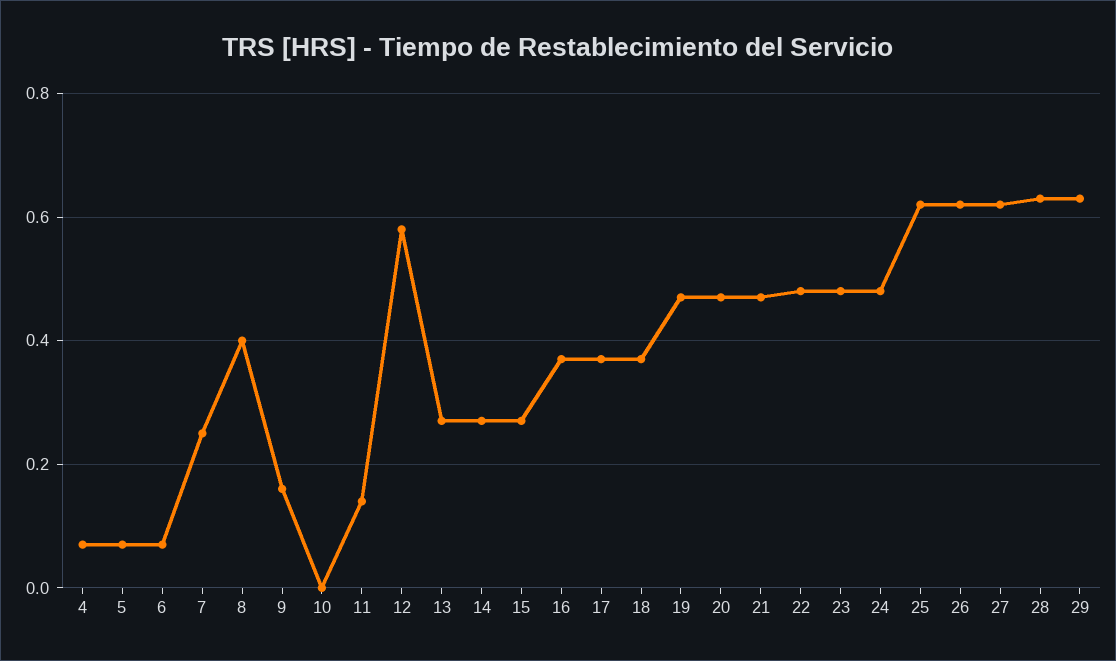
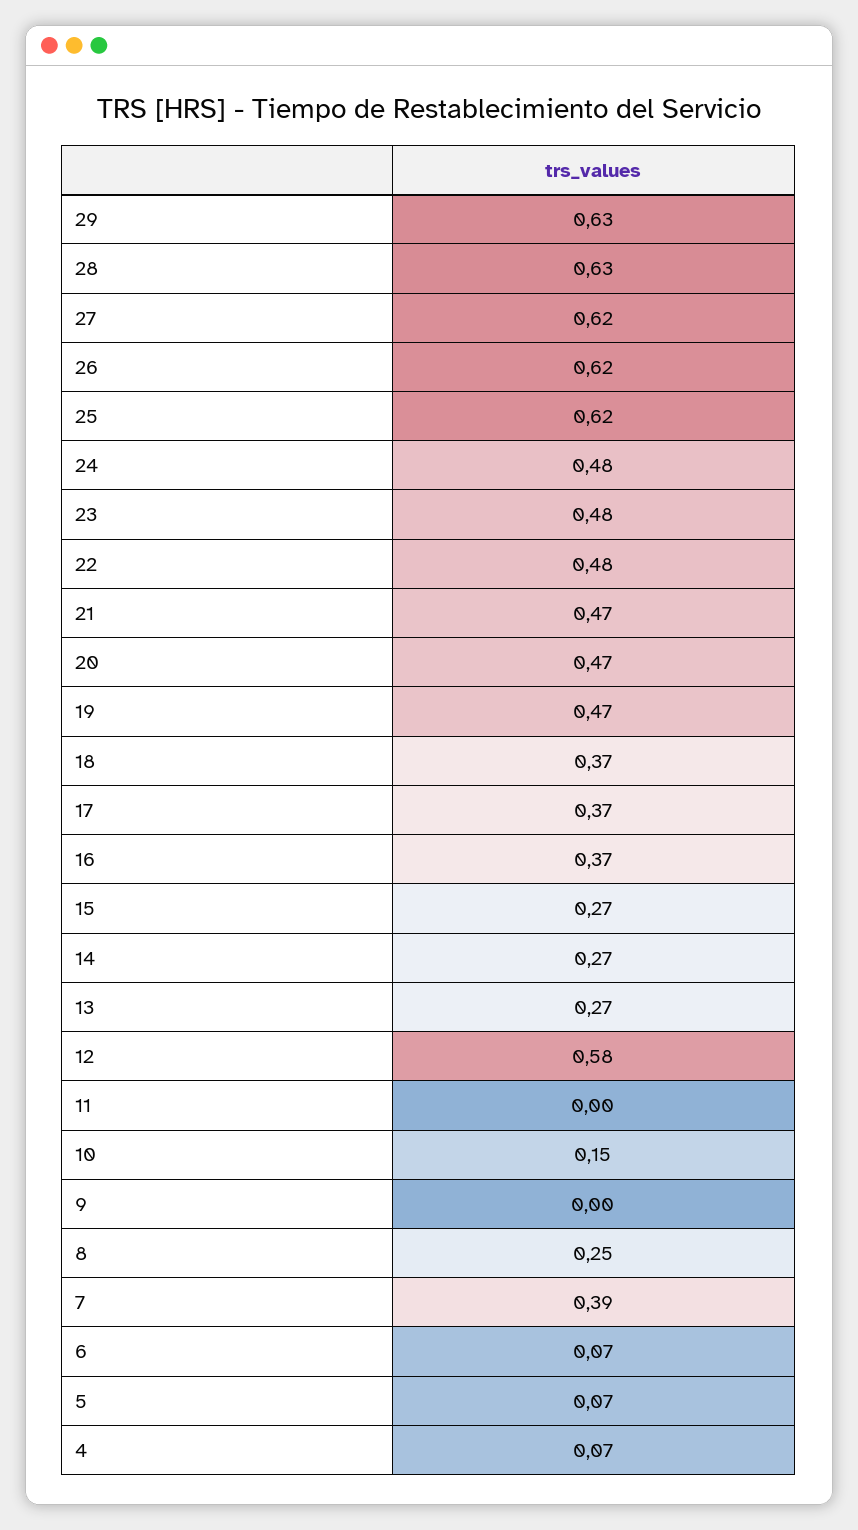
7: 0.25 -> 0.39
8: 0.4 -> 0.25
9: 0.15 -> 0
10: 0 -> 0.15
11: 0.15 -> 0

